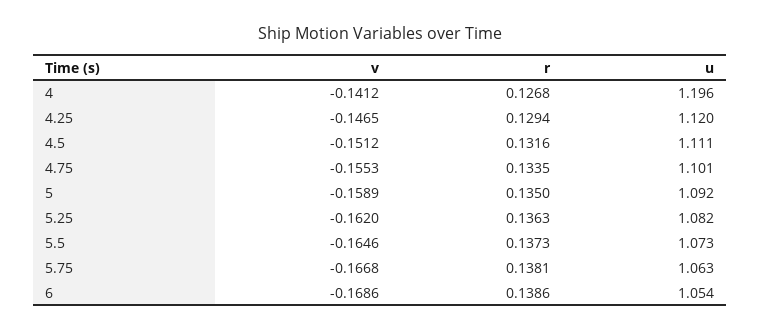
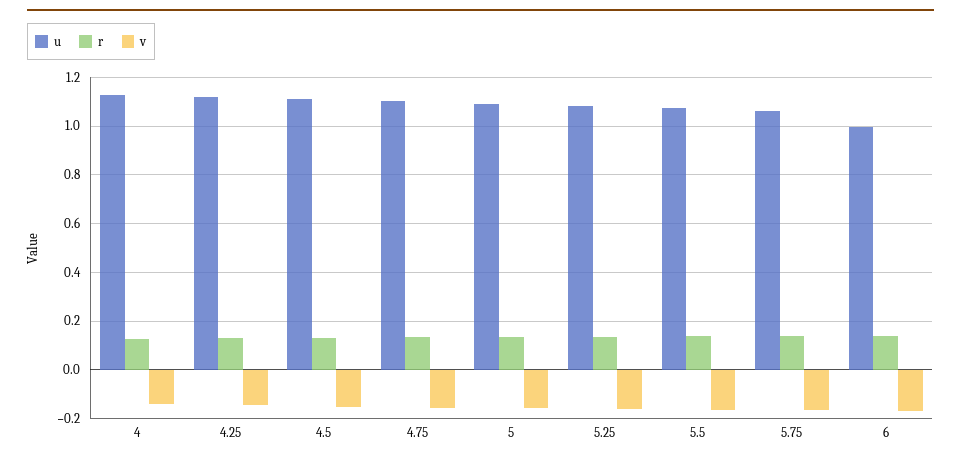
u, 4: 1.196 -> 1.125
u, 6: 1.054 -> 1

